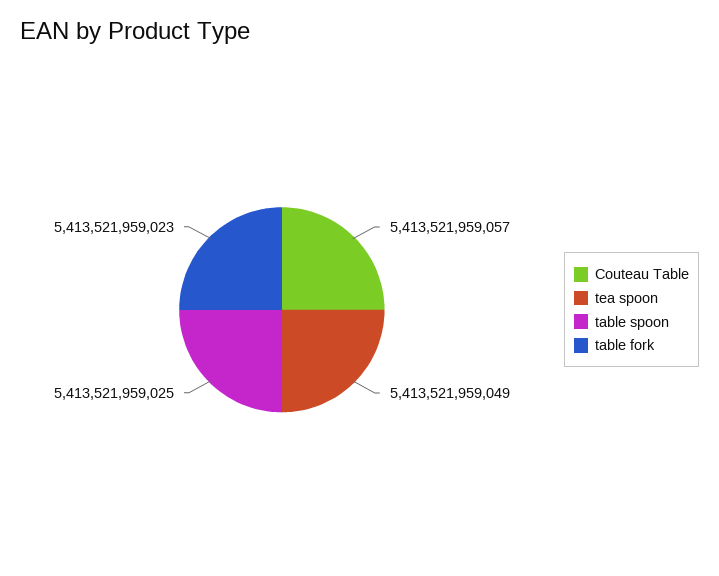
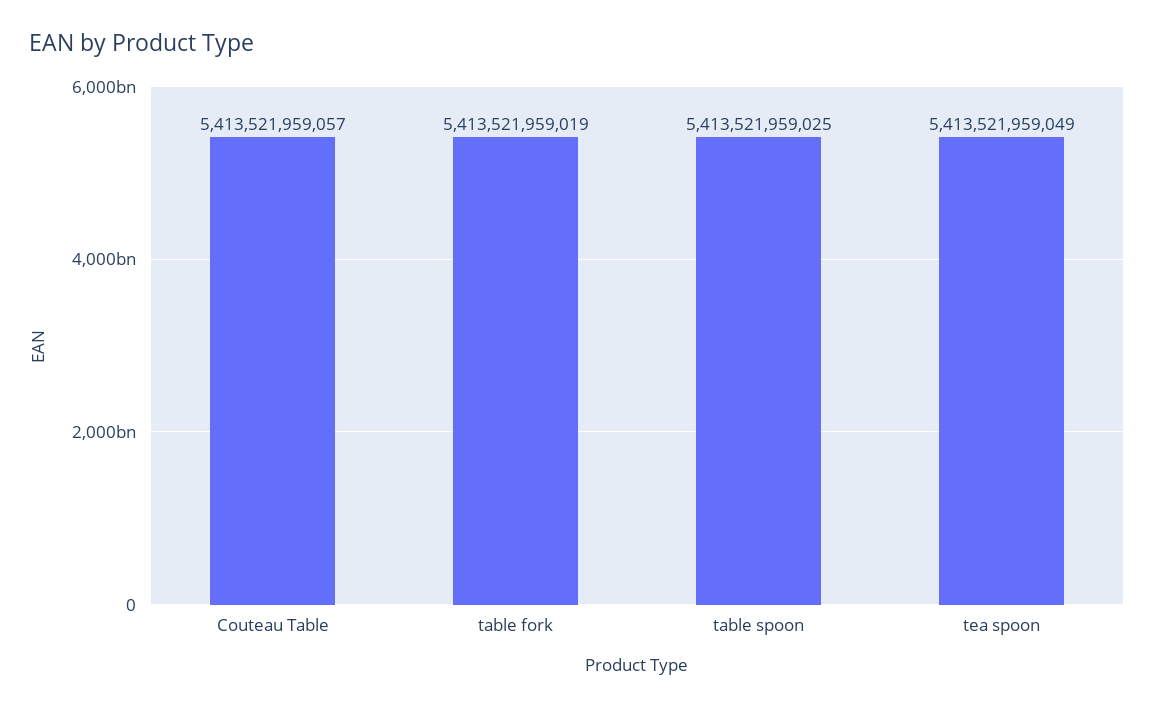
table fork: 5413521959023 -> 5413521959019

